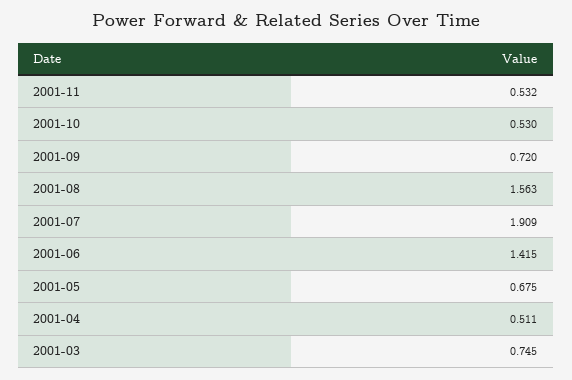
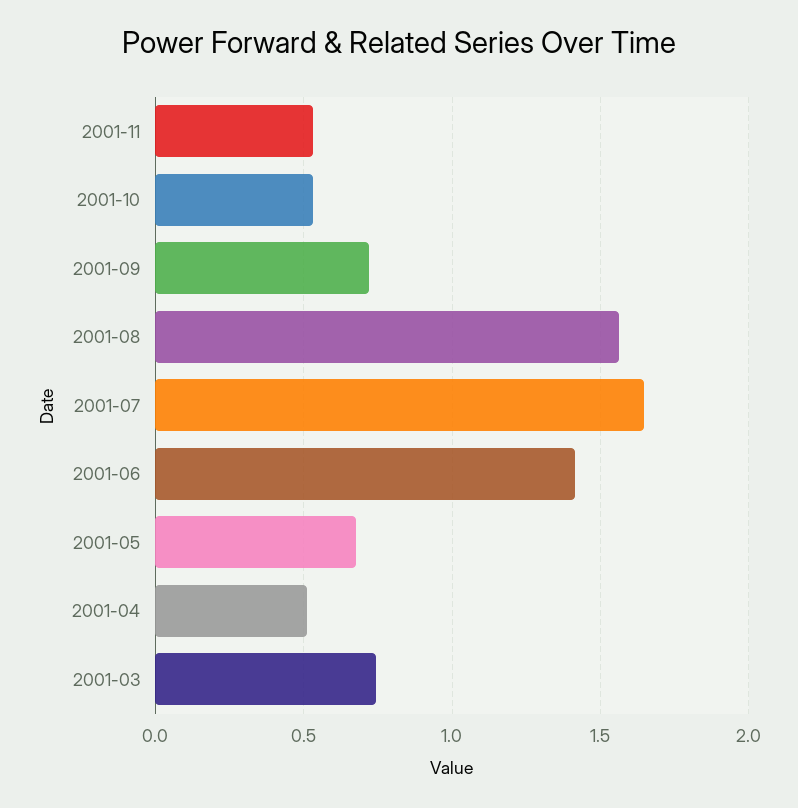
2001-07: 1.909 -> 1.65

